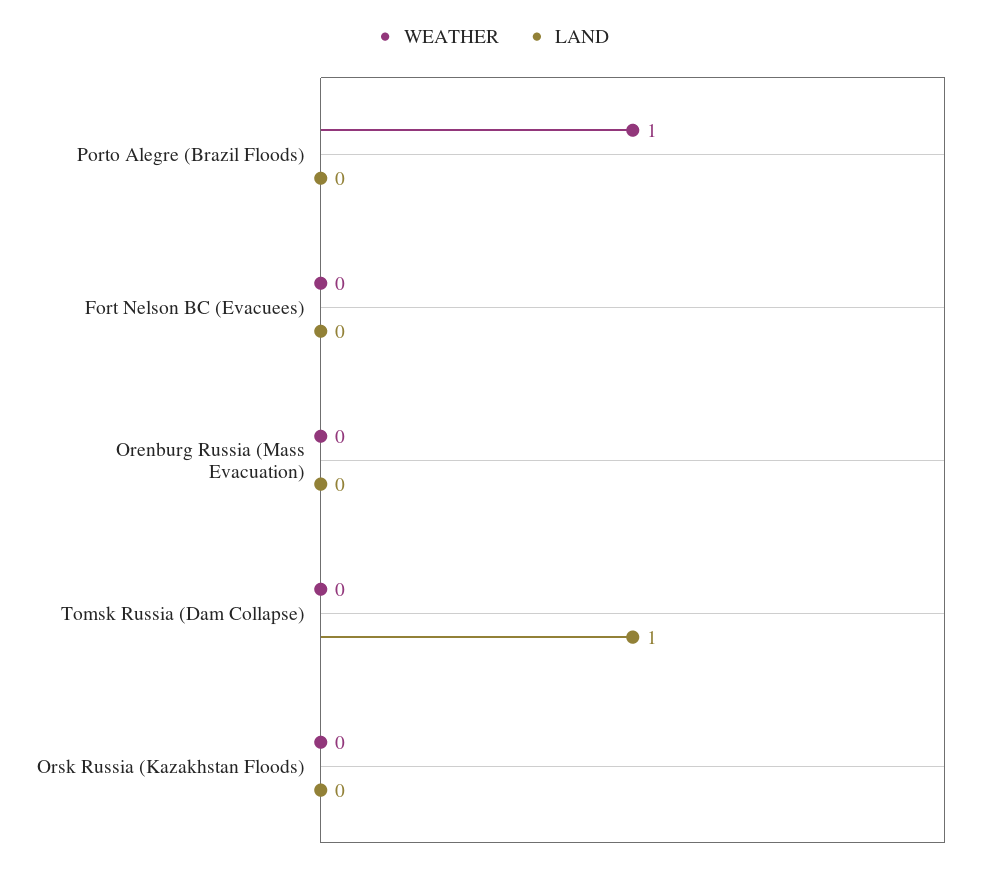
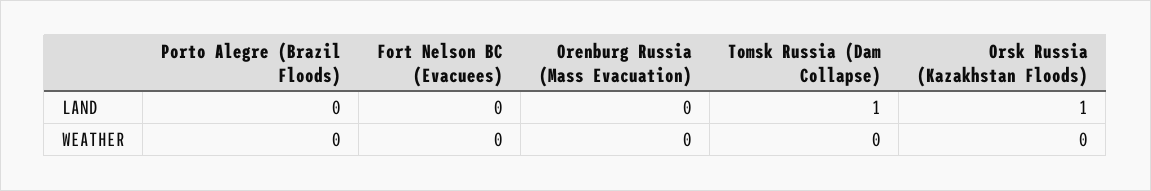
WEATHER, Porto Alegre (Brazil Floods): 1 -> 0
LAND, Orsk Russia (Kazakhstan Floods): 0 -> 1

